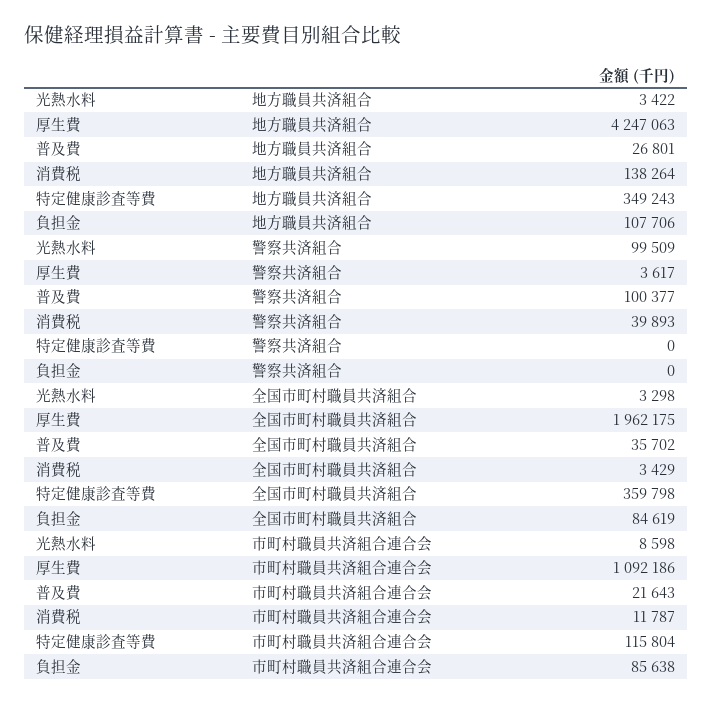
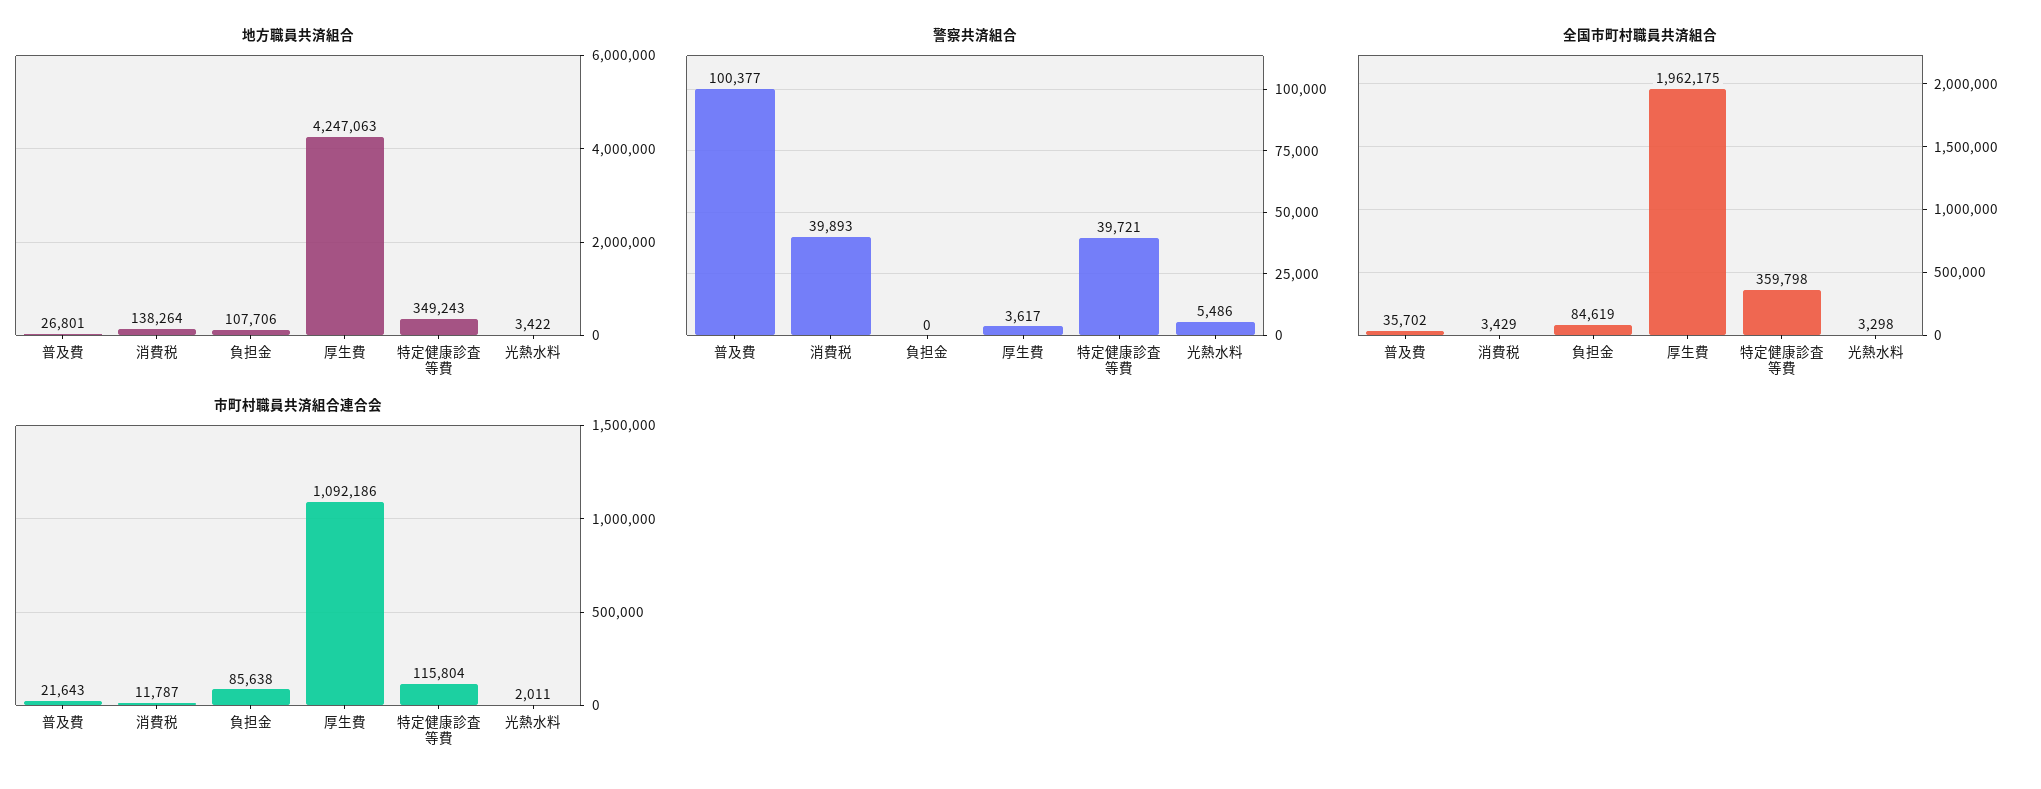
警察共済組合, 光熱水料: 99509 -> 5486
警察共済組合, 特定健康診査等費: 0 -> 39721
市町村職員共済組合連合会, 光熱水料: 8598 -> 2011

